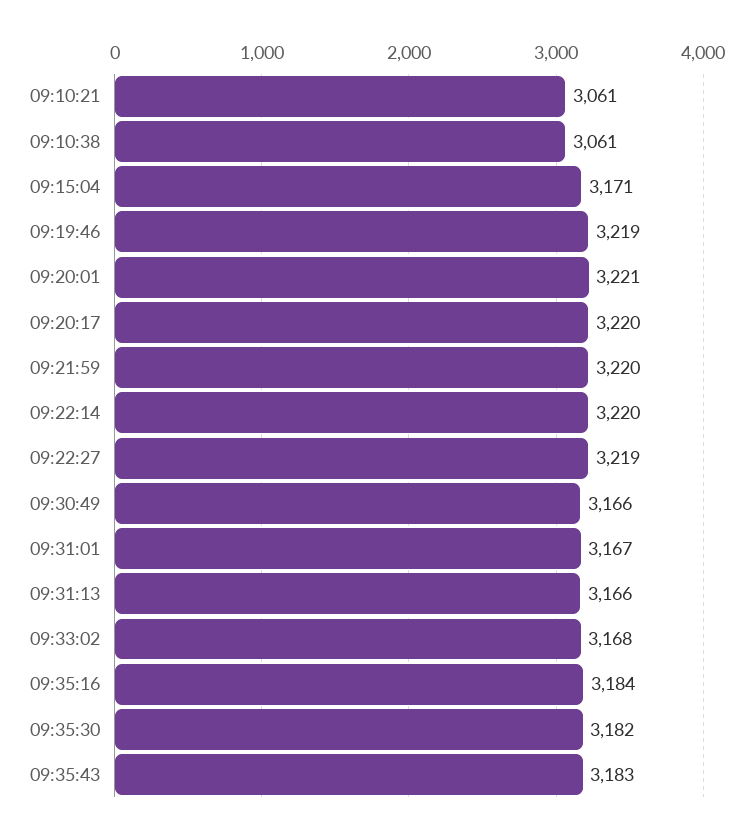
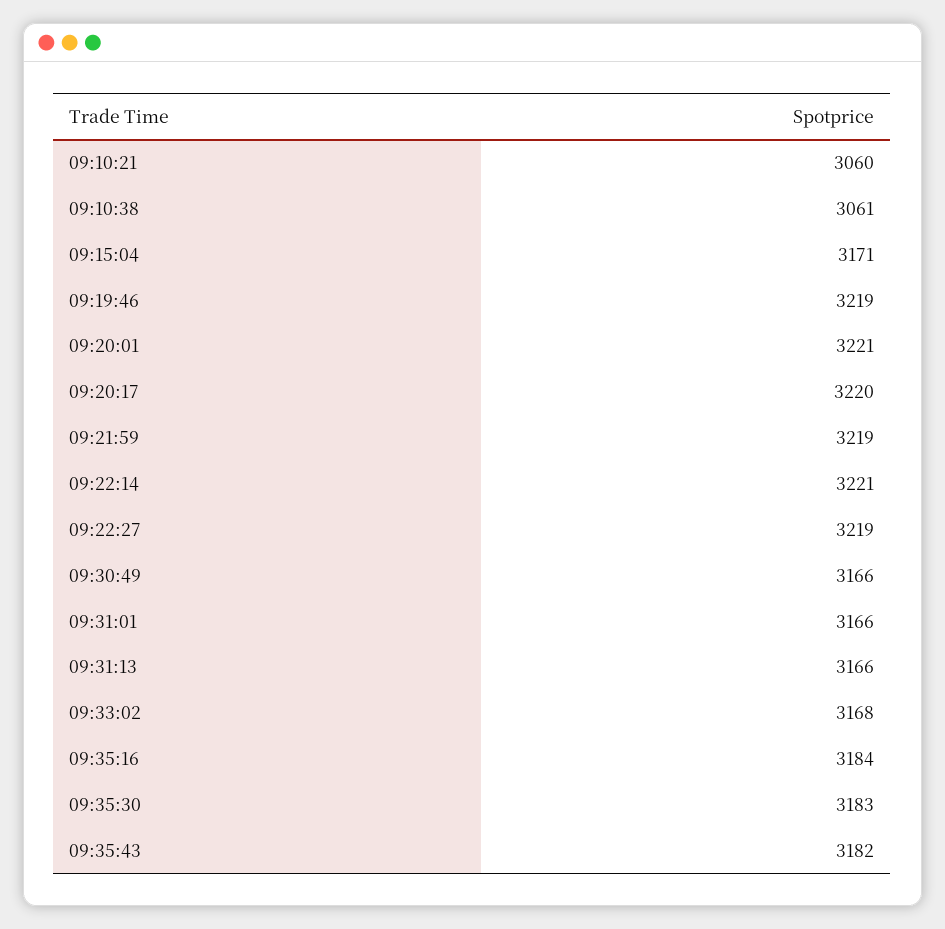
09:10:21: 3061 -> 3060
09:21:59: 3220 -> 3219
09:22:14: 3220 -> 3221
09:31:01: 3167 -> 3166
09:35:30: 3182 -> 3183
09:35:43: 3183 -> 3182

